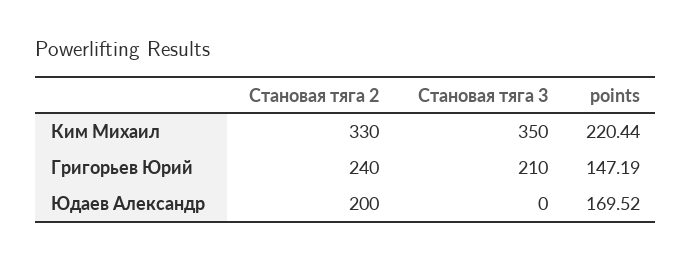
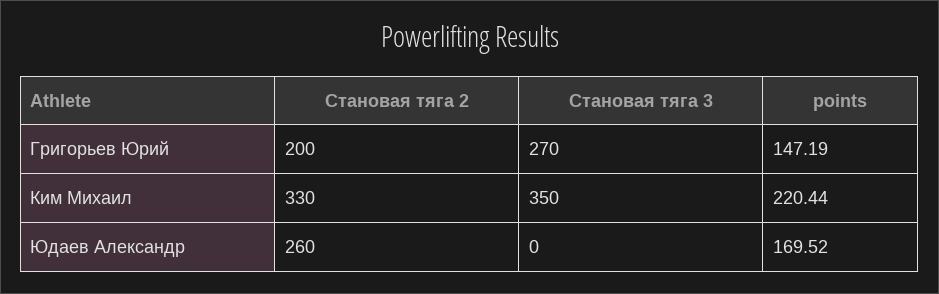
Становая тяга 2, Григорьев Юрий: 240 -> 200
Становая тяга 3, Григорьев Юрий: 210 -> 270
Становая тяга 2, Юдаев Александр: 200 -> 260

